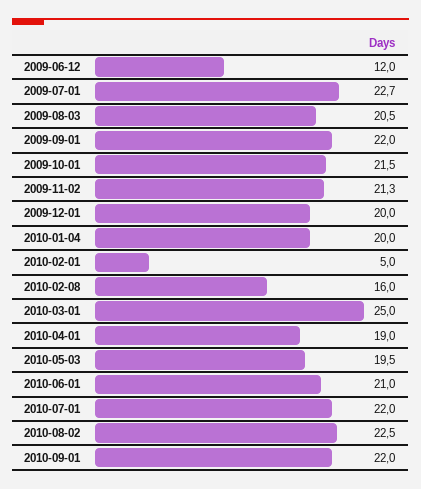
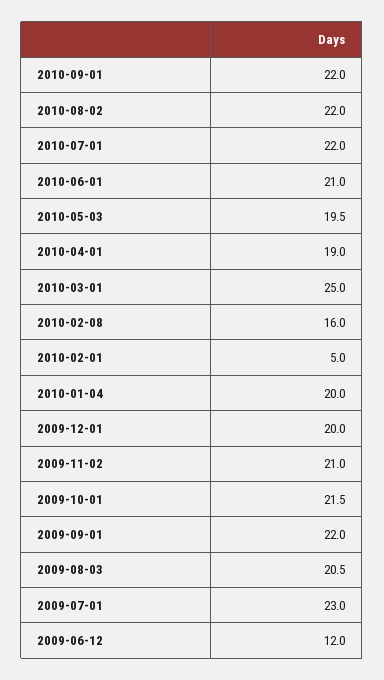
2009-07-01: 22.7 -> 23
2009-11-02: 21.3 -> 21
2010-08-02: 22.5 -> 22

